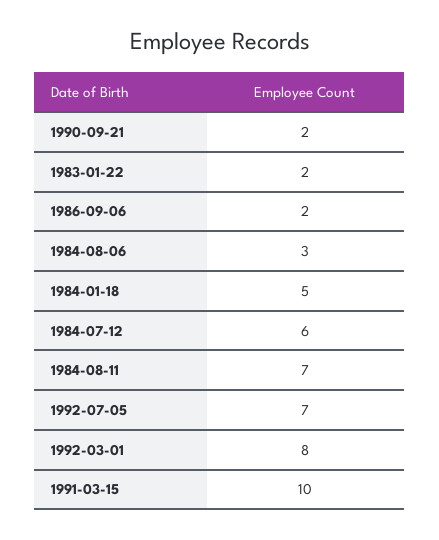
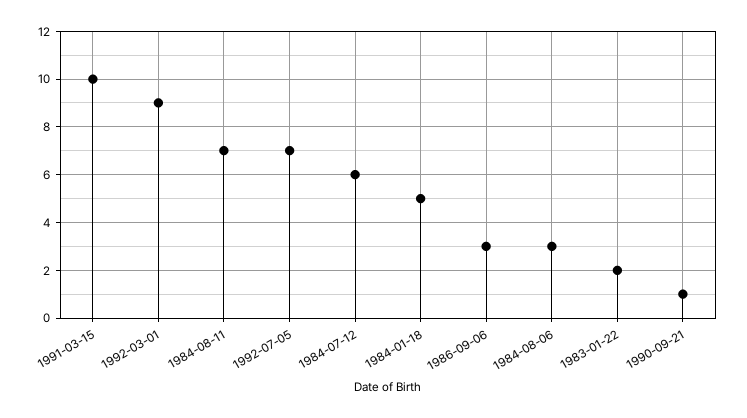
1990-09-21: 2 -> 1
1986-09-06: 2 -> 3
1992-03-01: 8 -> 9

